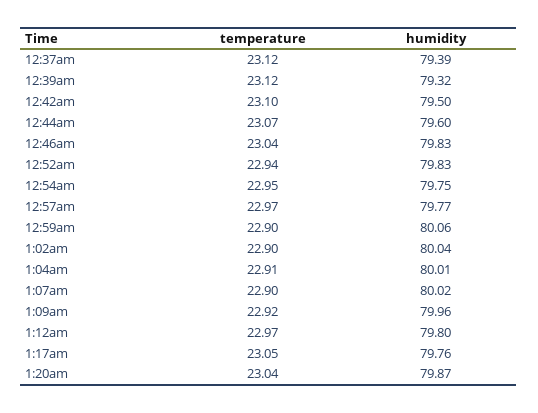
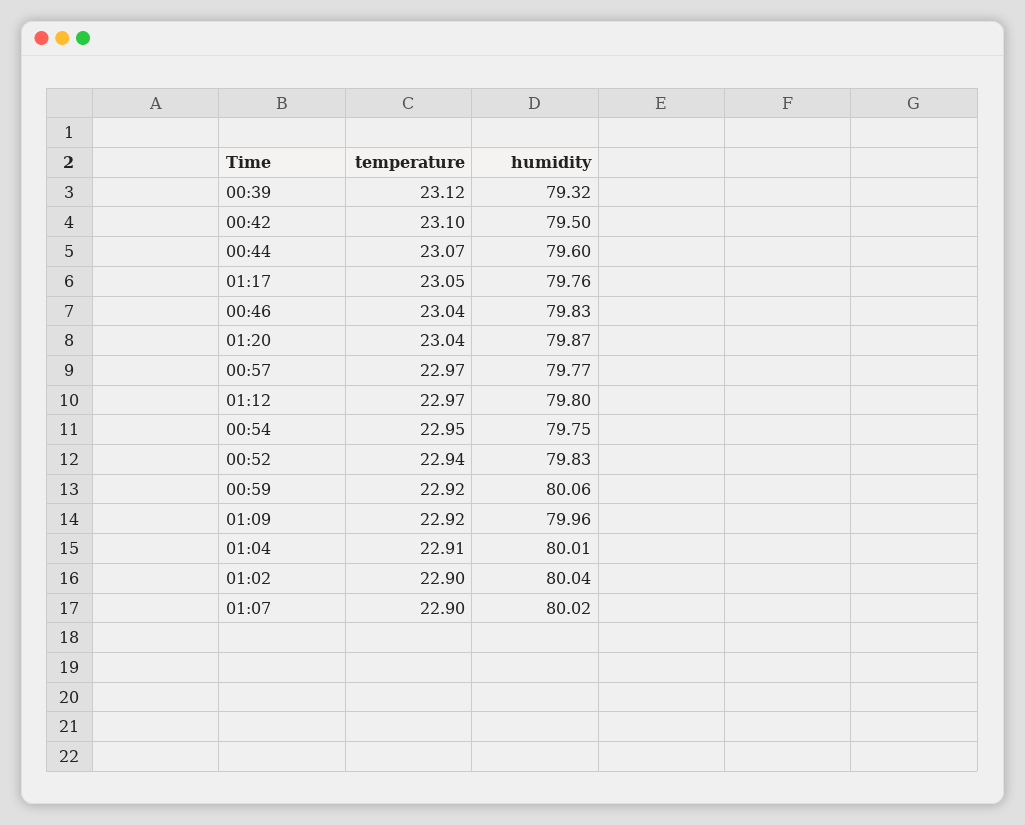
temperature, 12:37am: 23.12 -> none
humidity, 12:37am: 79.39 -> none
temperature, 12:59am: 22.9 -> 22.92

